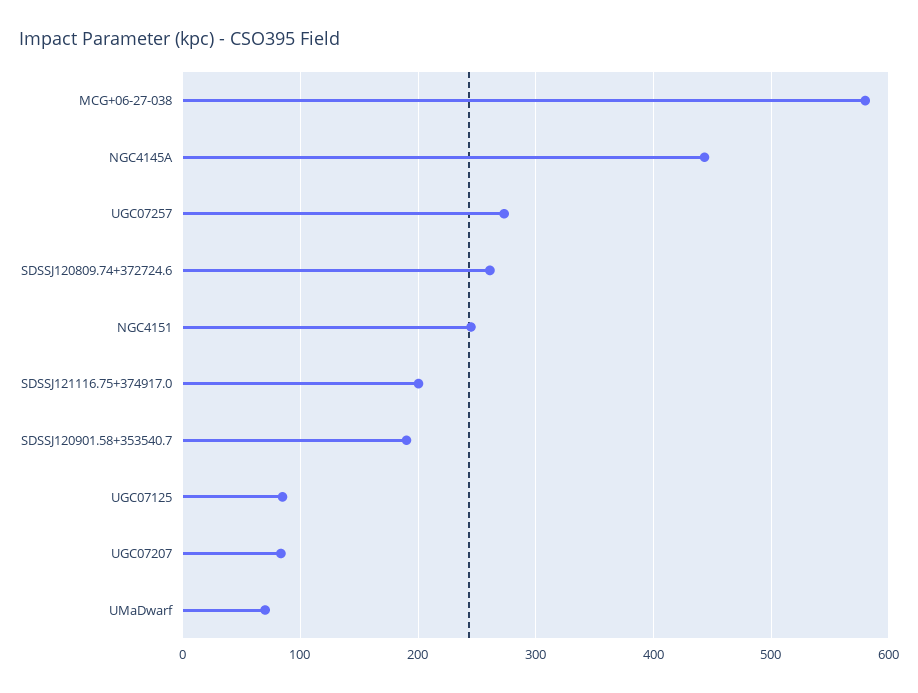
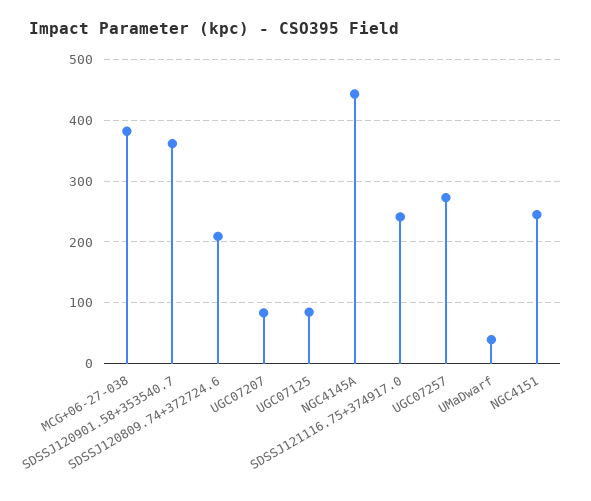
MCG+06-27-038: 580 -> 380
SDSSJ120809.74+372724.6: 260 -> 210
SDSSJ121116.75+374917.0: 200 -> 240
SDSSJ120901.58+353540.7: 190 -> 360
UMaDwarf: 70 -> 40

